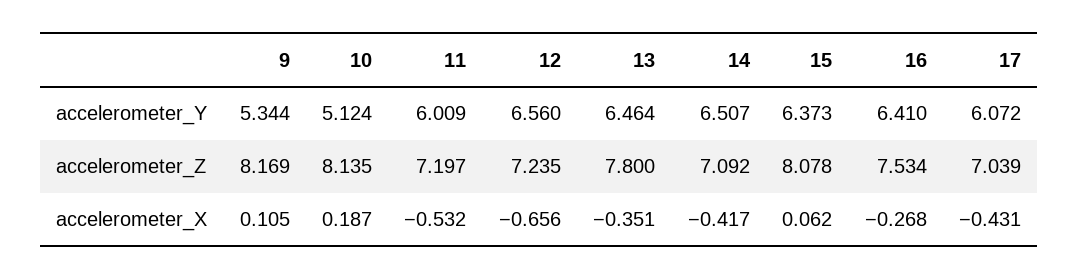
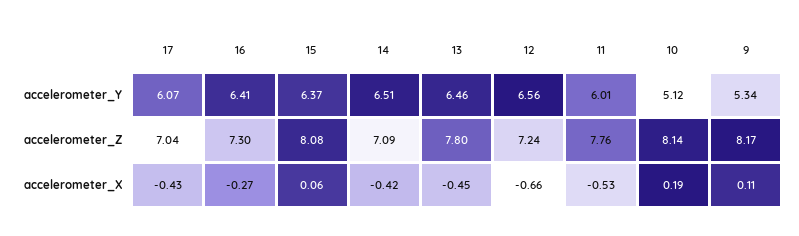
11, accelerometer_Z: 7.197 -> 7.76
16, accelerometer_Z: 7.534 -> 7.3
13, accelerometer_X: -0.351 -> -0.45

